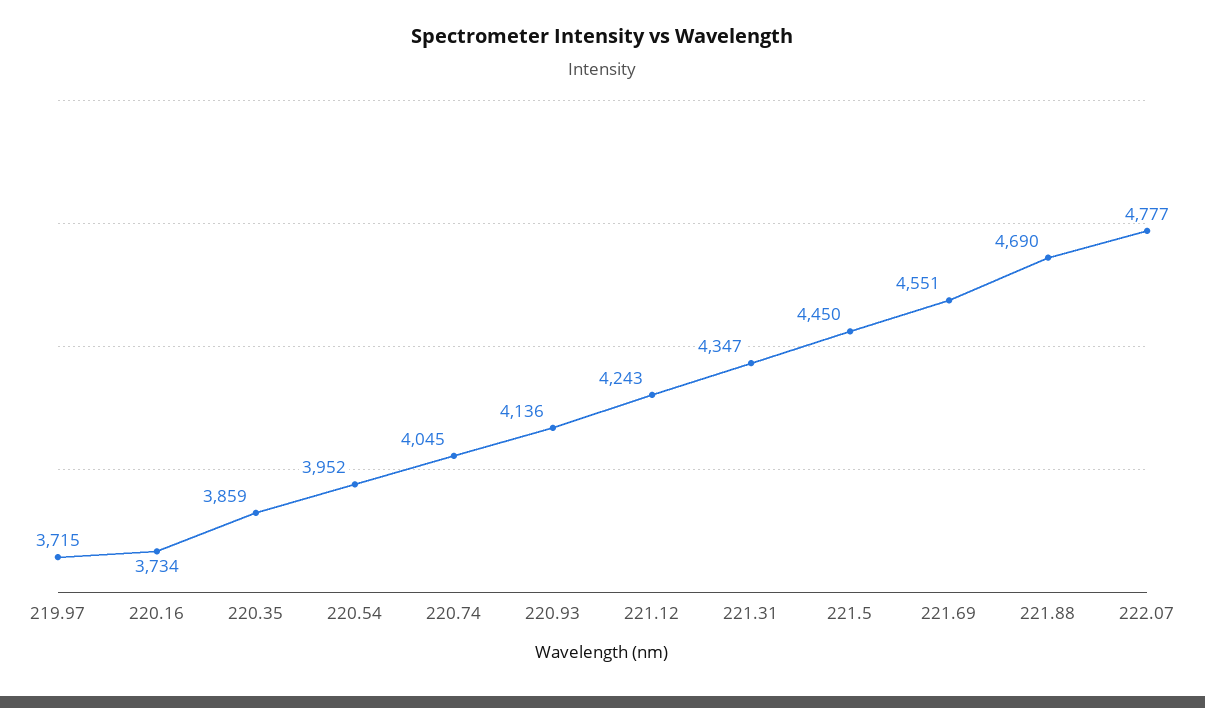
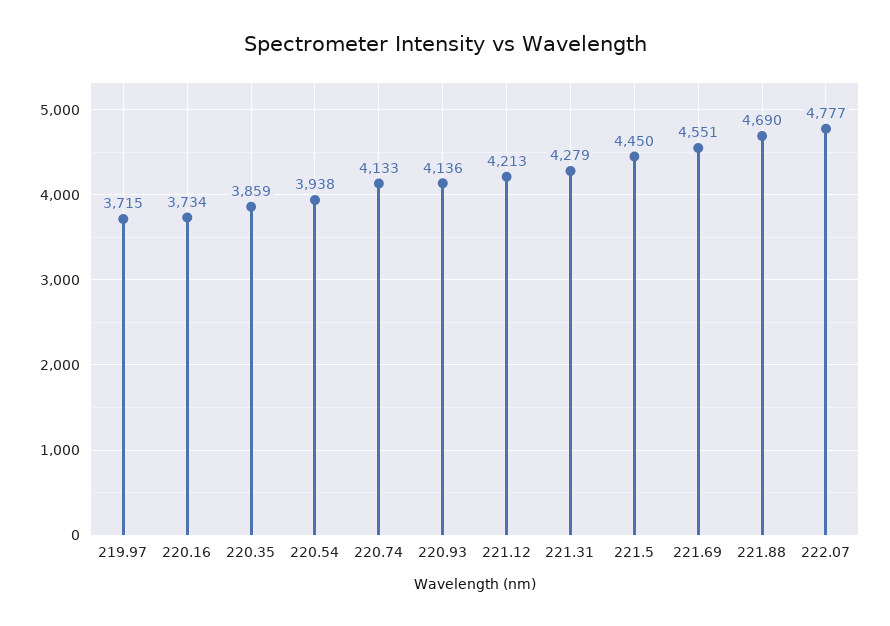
220.54: 3952 -> 3938
220.74: 4045 -> 4133
221.12: 4243 -> 4213
221.31: 4347 -> 4279

